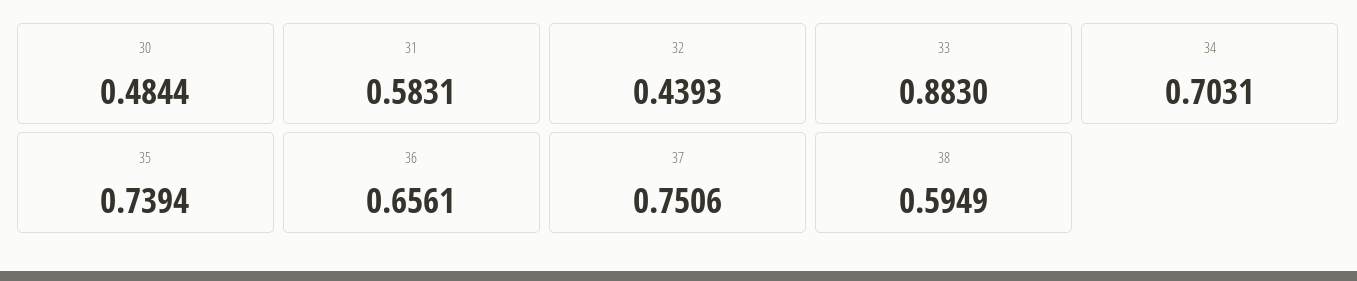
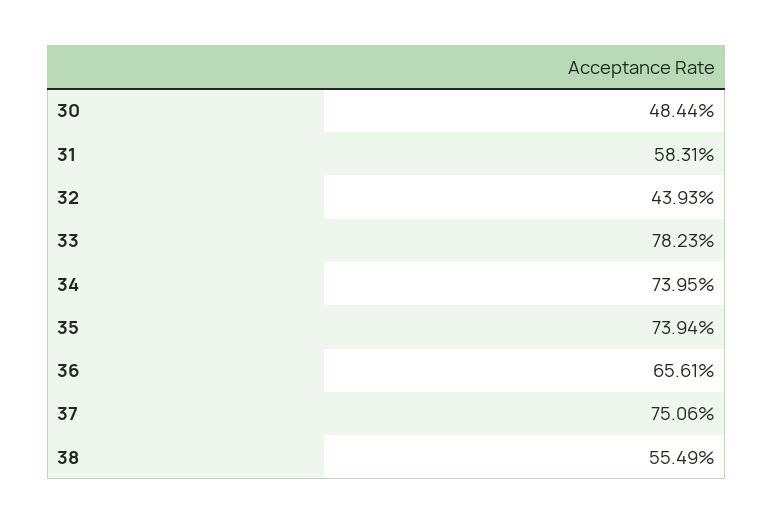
33: 0.883 -> 0.7823
34: 0.7031 -> 0.7395
38: 0.5949 -> 0.5549

